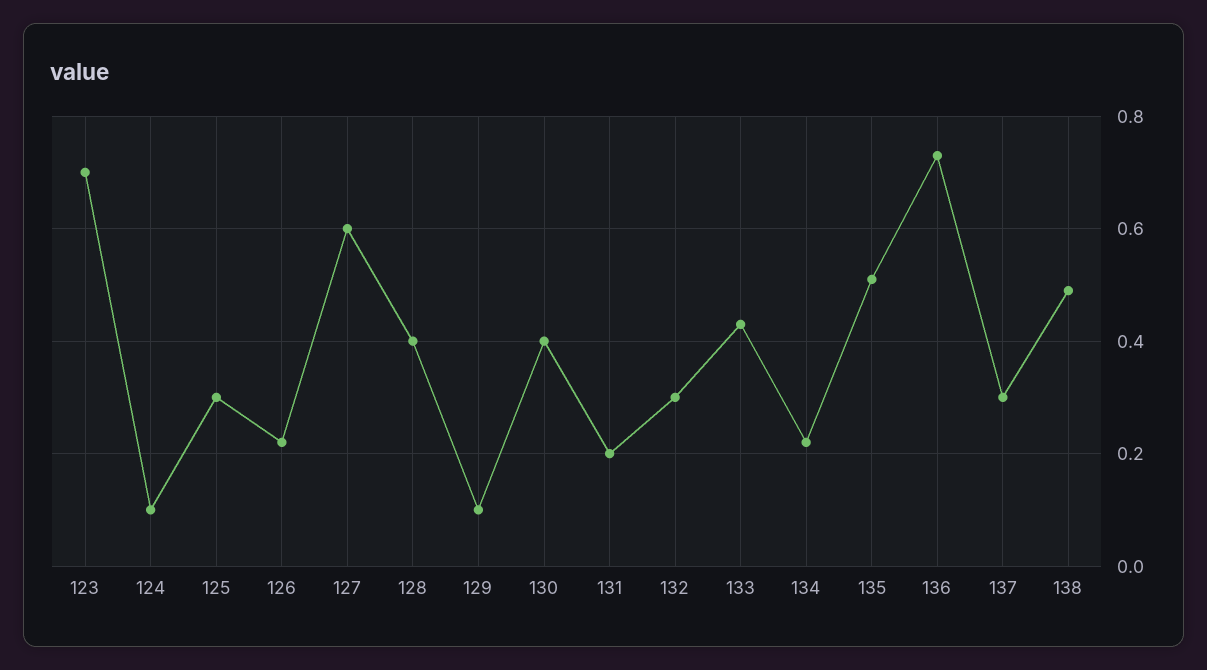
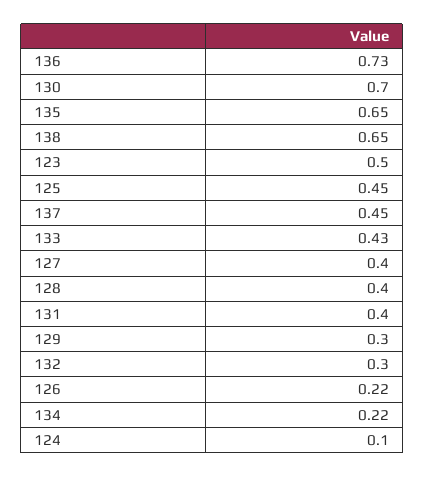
123: 0.7 -> 0.5
125: 0.3 -> 0.45
127: 0.6 -> 0.4
129: 0.1 -> 0.3
130: 0.4 -> 0.7
131: 0.2 -> 0.4
135: 0.5 -> 0.65
137: 0.3 -> 0.45
138: 0.5 -> 0.65

